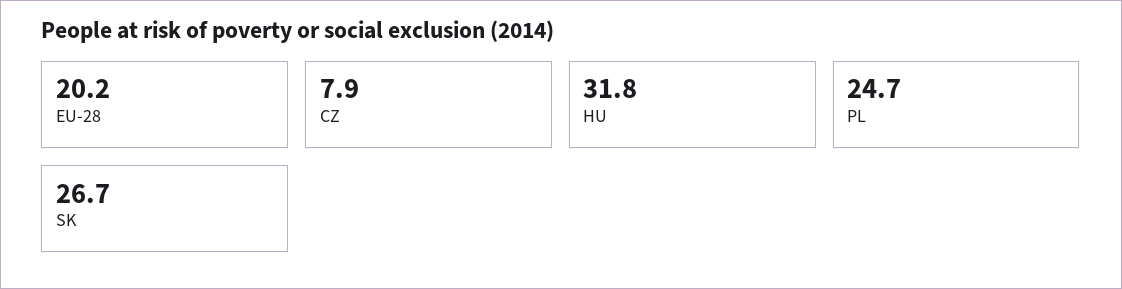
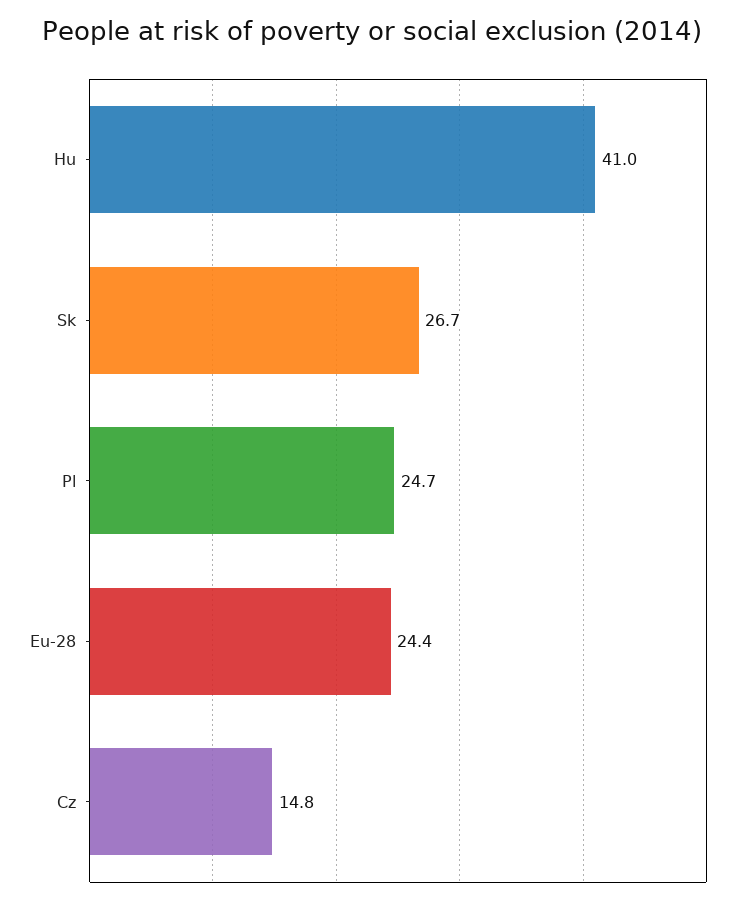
EU-28: 20.2 -> 24.4
CZ: 7.9 -> 14.8
HU: 31.8 -> 41

